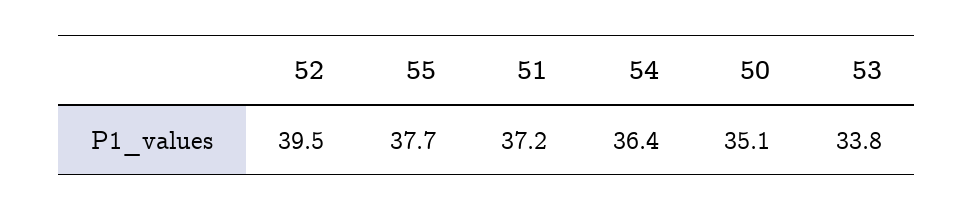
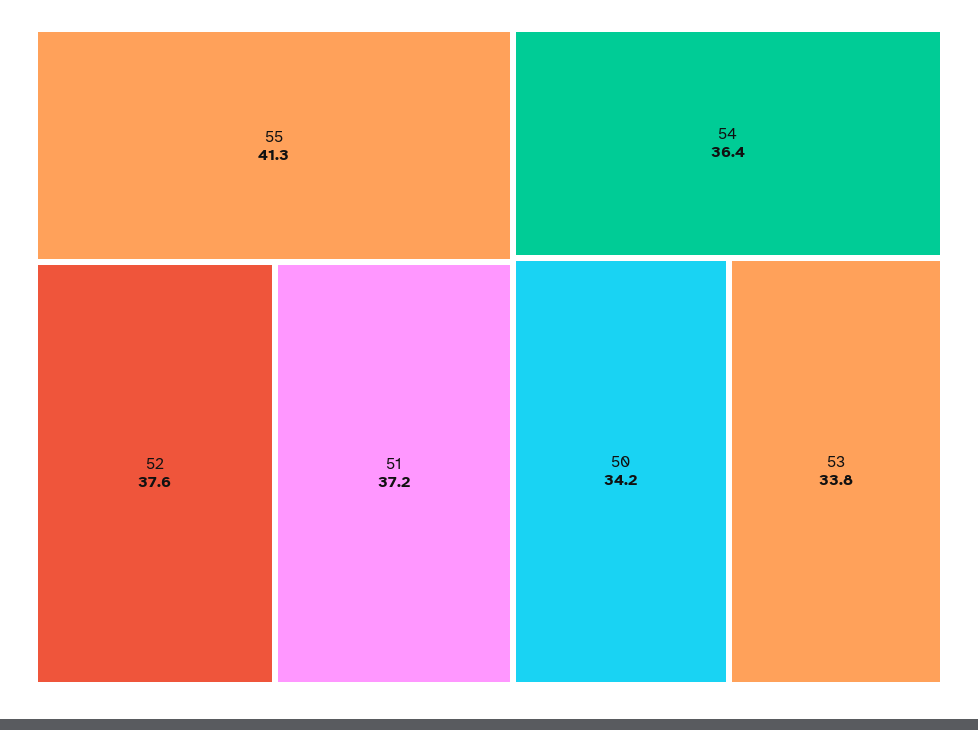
52: 39.5 -> 37.6
55: 37.7 -> 41.3
50: 35.1 -> 34.2

